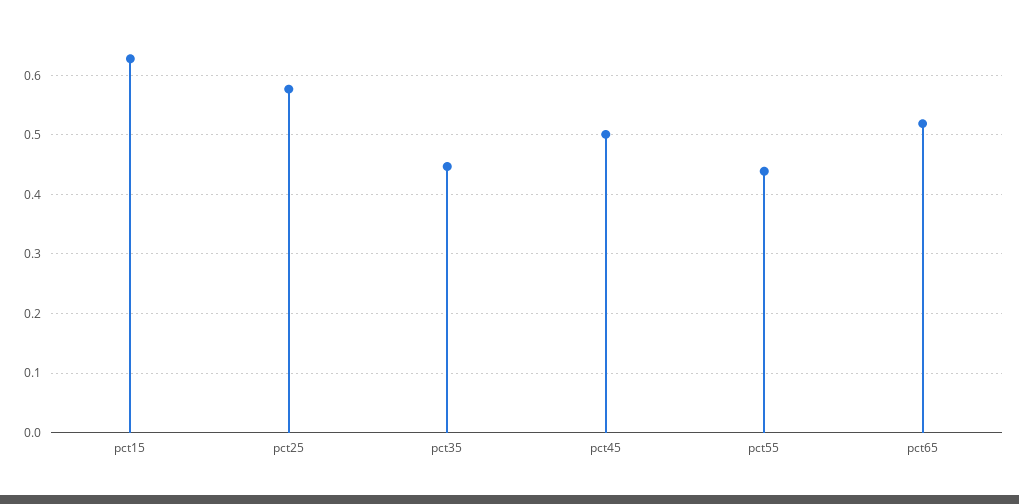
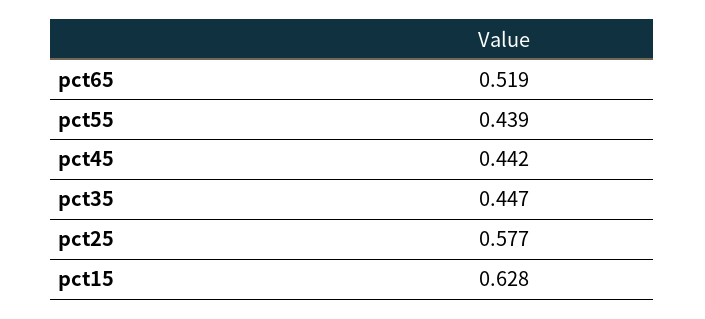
pct45: 0.5 -> 0.442

